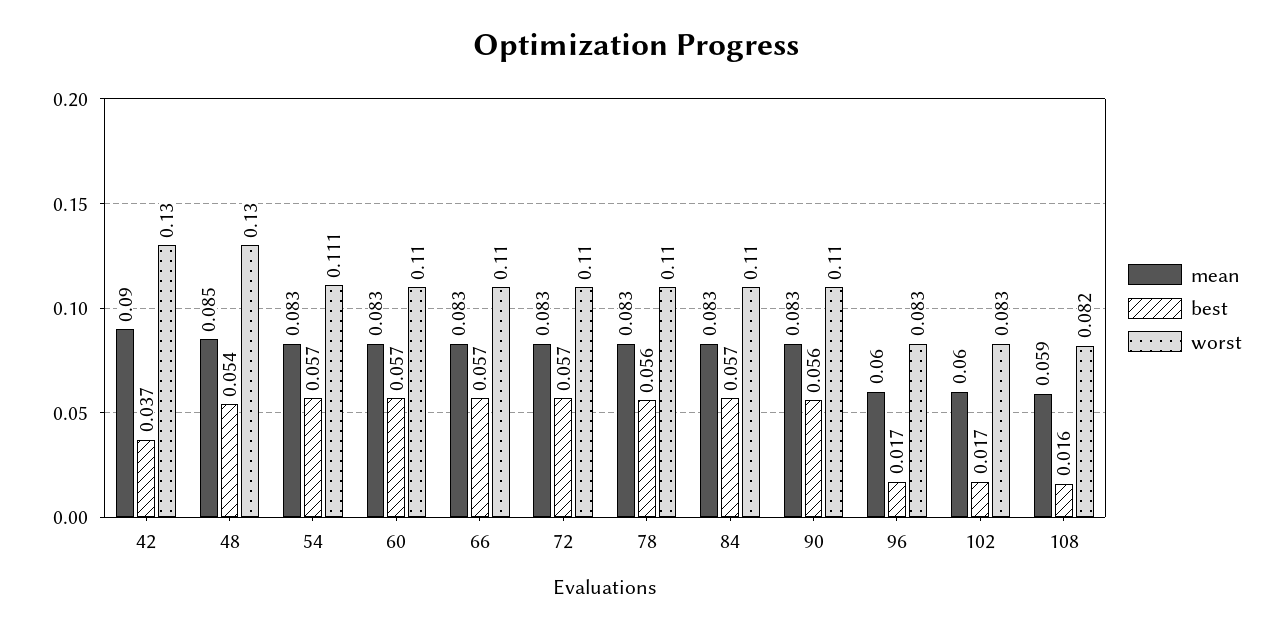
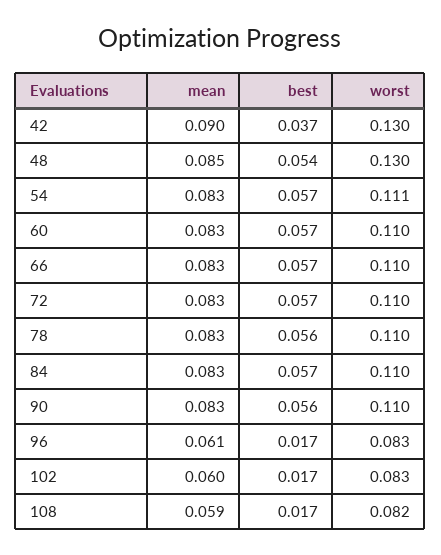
mean, 96: 0.06 -> 0.061
best, 108: 0.016 -> 0.017

